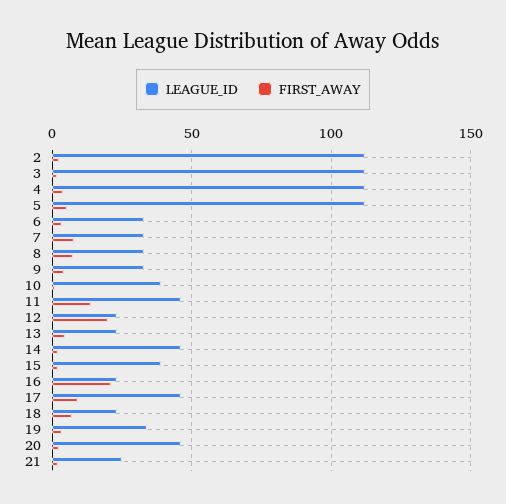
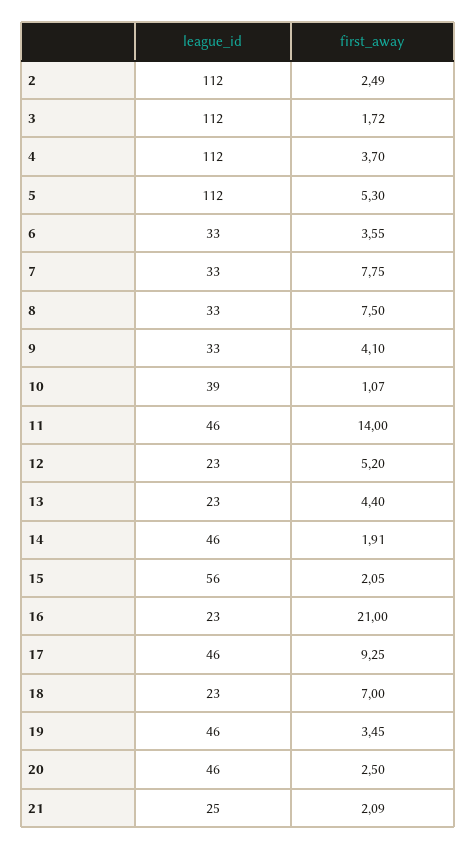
FIRST_AWAY, 12: 20 -> 5.2
LEAGUE_ID, 15: 40 -> 56
LEAGUE_ID, 19: 35 -> 46

